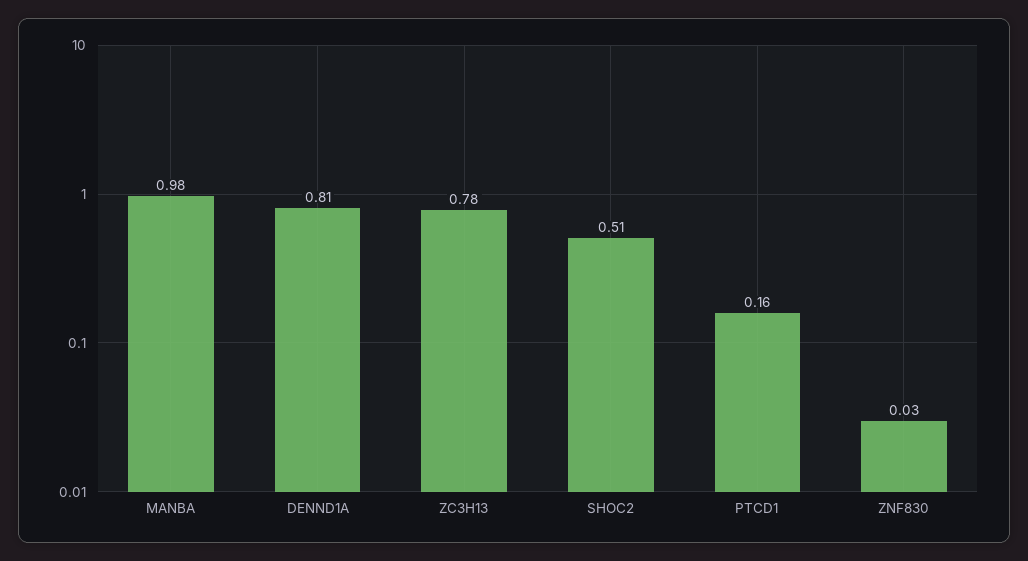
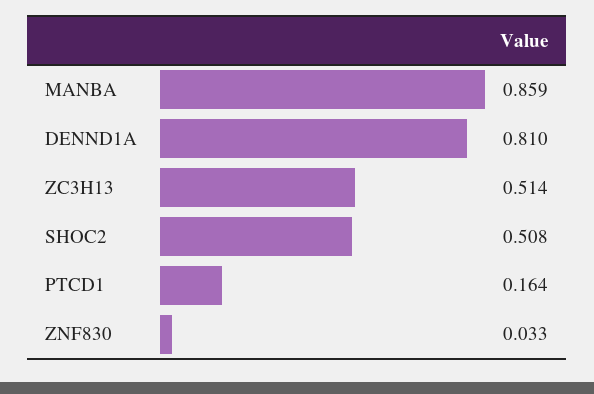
MANBA: 0.98 -> 0.859
ZC3H13: 0.78 -> 0.514

